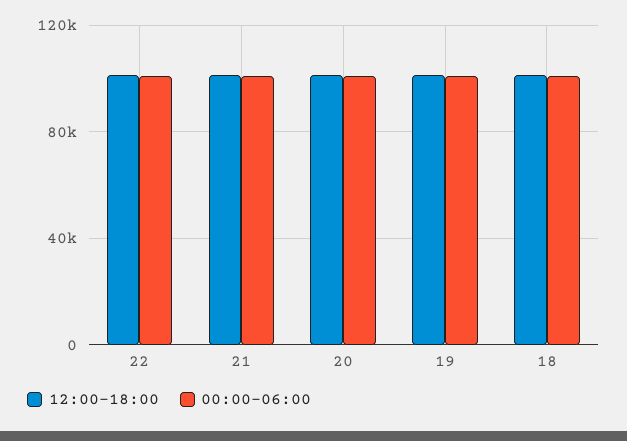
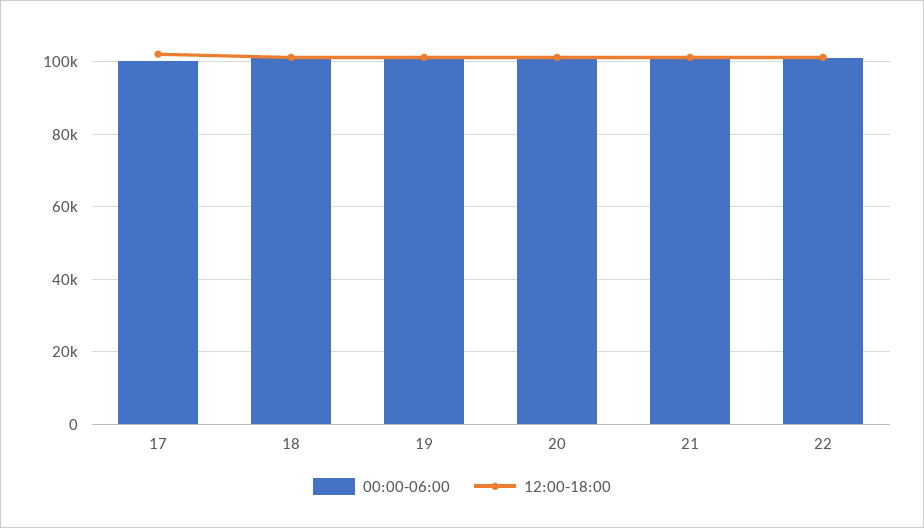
00:00-06:00, 17: none -> 100000
12:00-18:00, 17: none -> 102000

